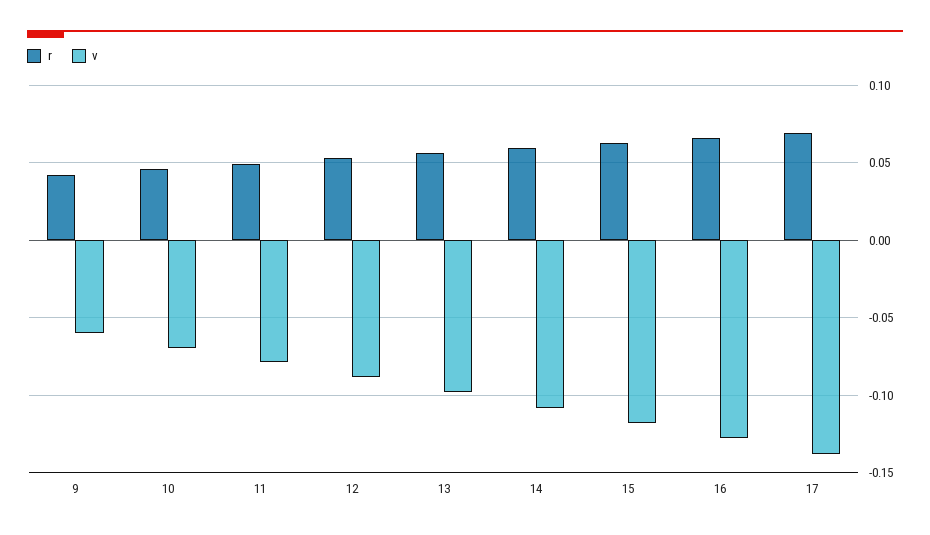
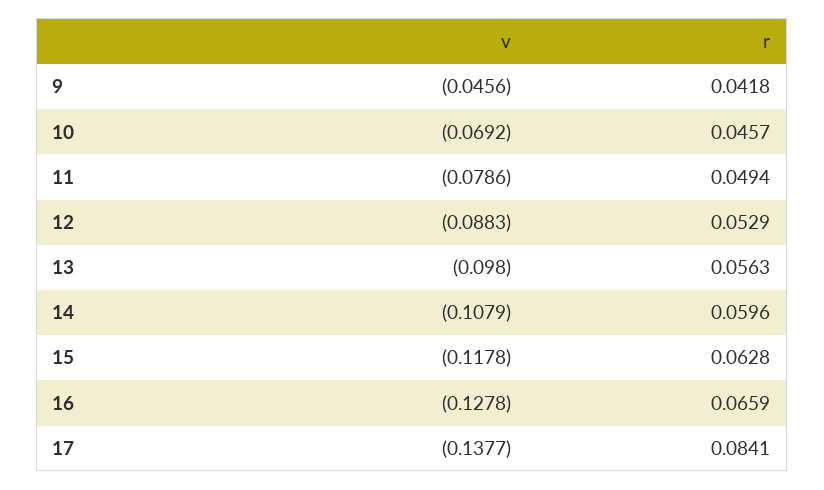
v, 9: -0.06 -> -0.0456
r, 17: 0.07 -> 0.0841

